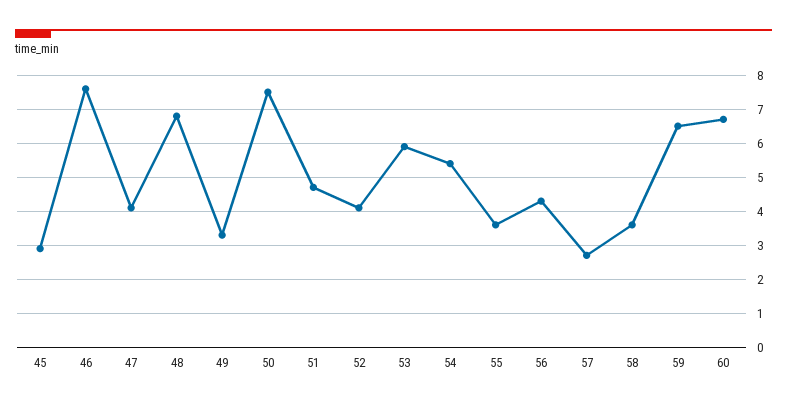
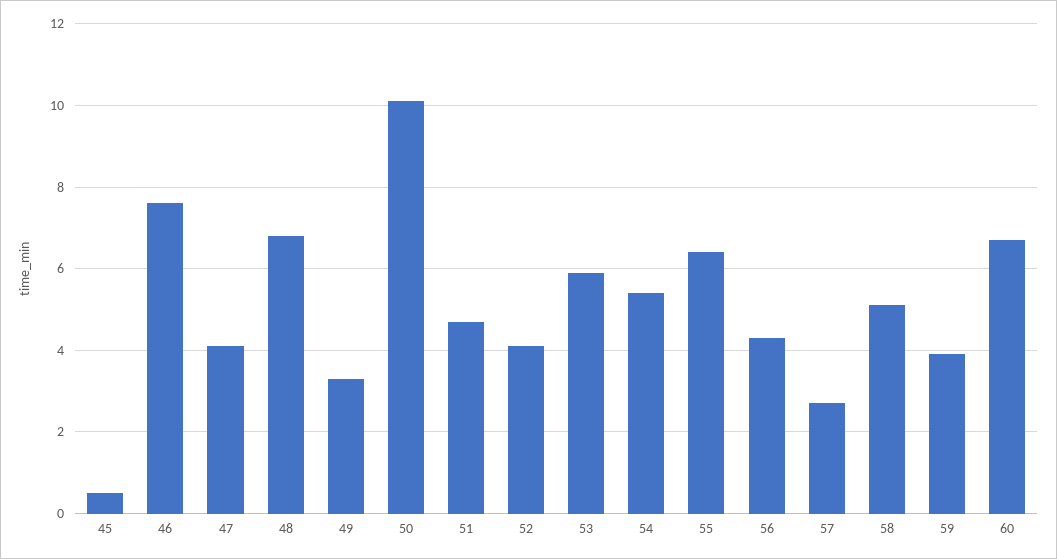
45: 3 -> 0.5
50: 7.5 -> 10
55: 3.5 -> 6.5
58: 3.5 -> 5
59: 6.5 -> 4

